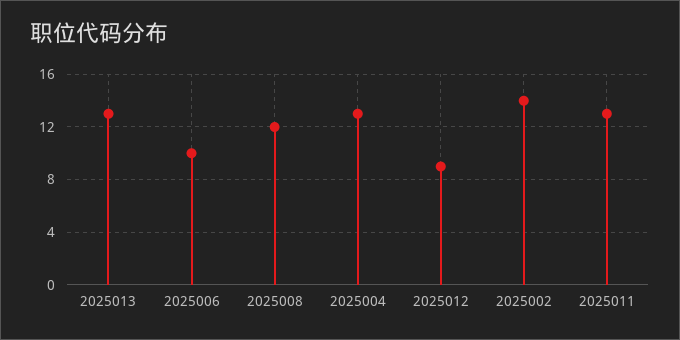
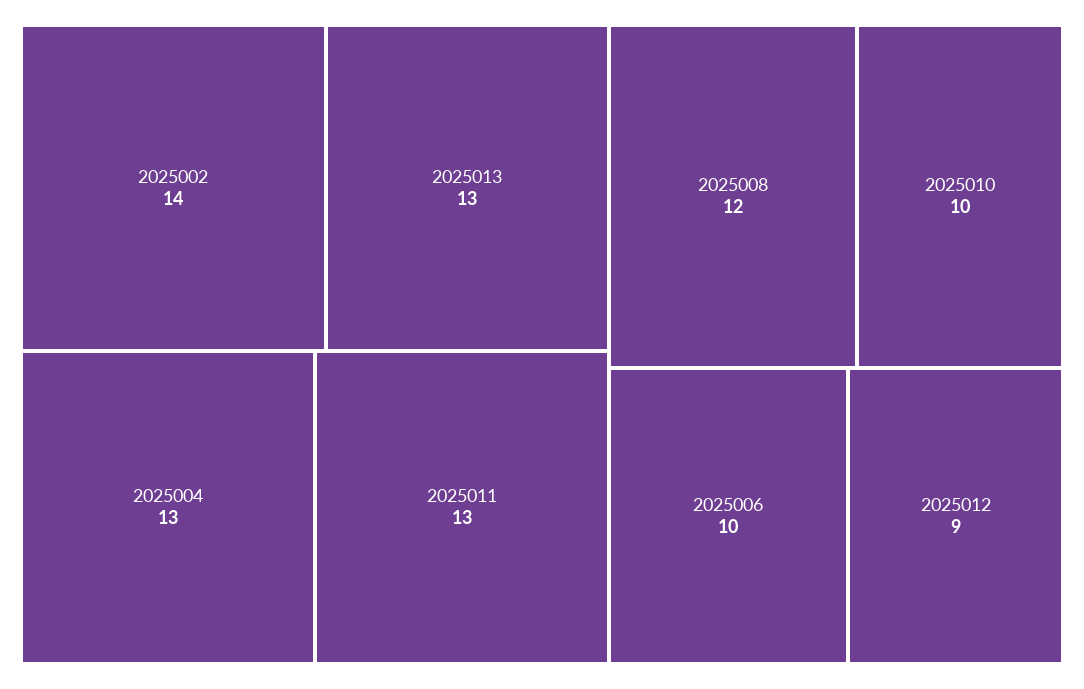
2025010: none -> 10

